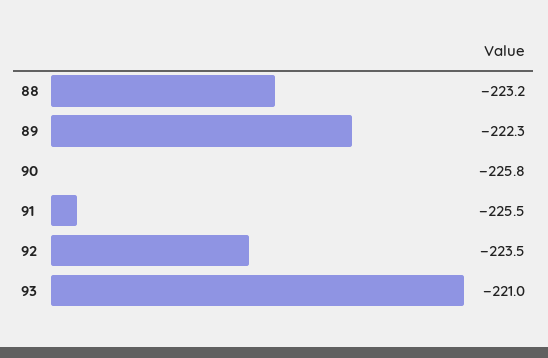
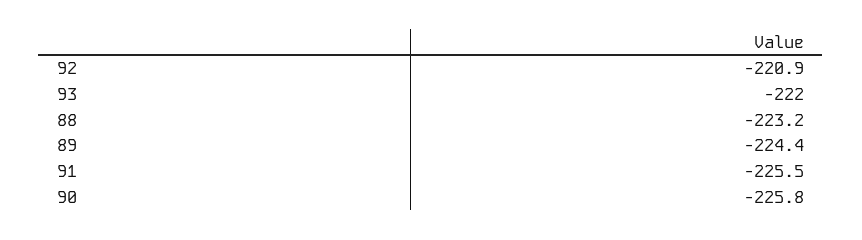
89: -222.3 -> -224.4
92: -223.5 -> -220.9
93: -221 -> -222

